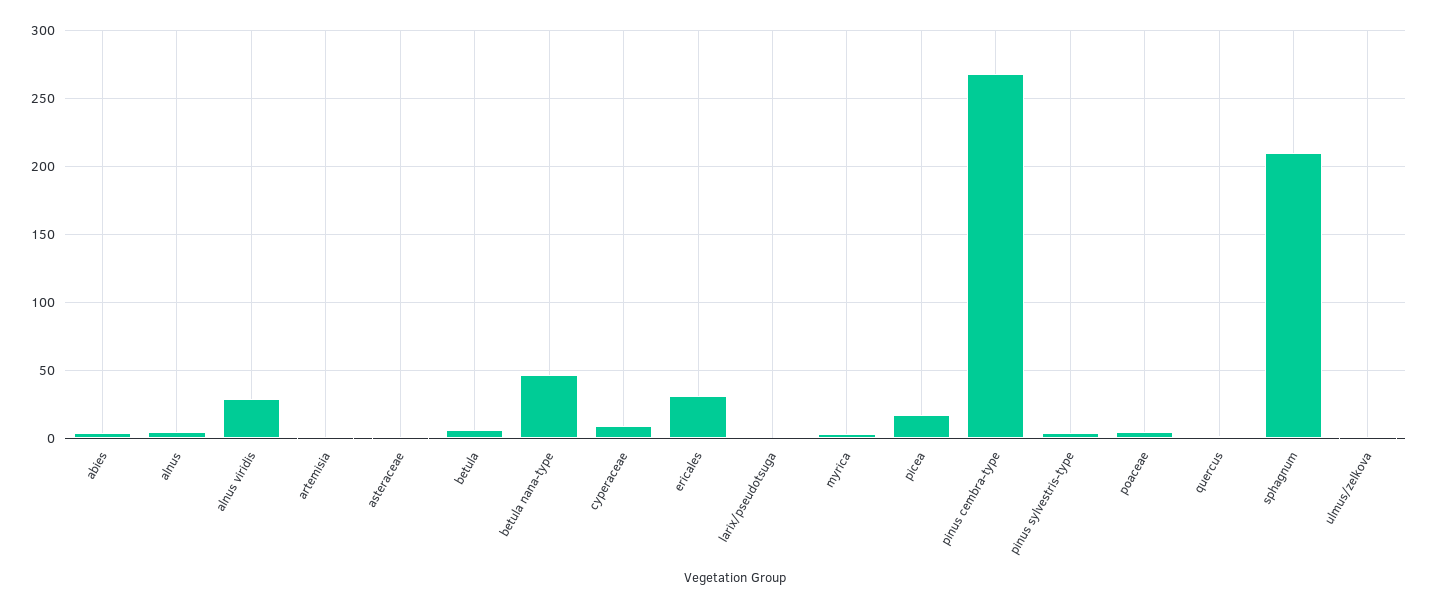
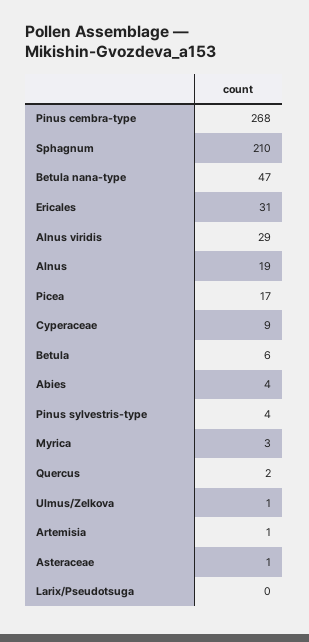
alnus: 5 -> 19
poaceae: 5 -> none

